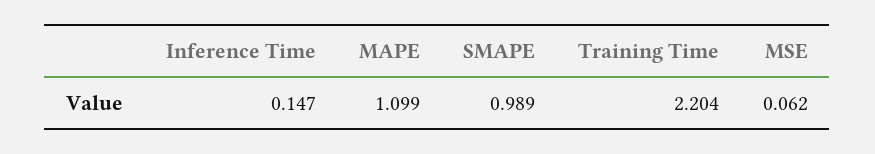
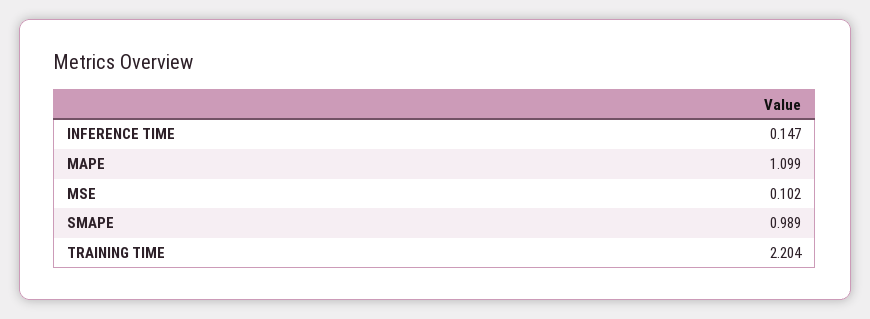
MSE: 0.062 -> 0.102

